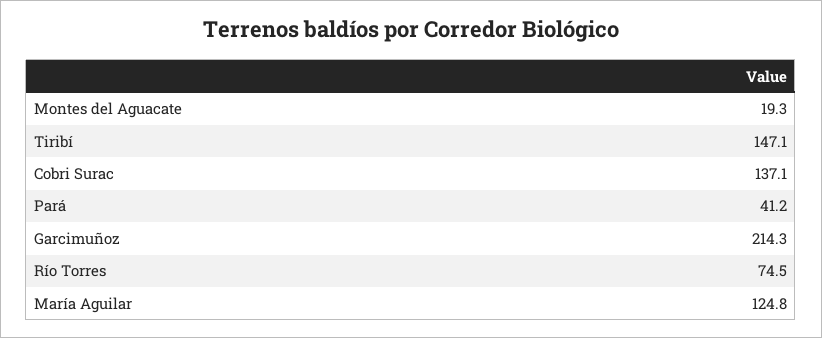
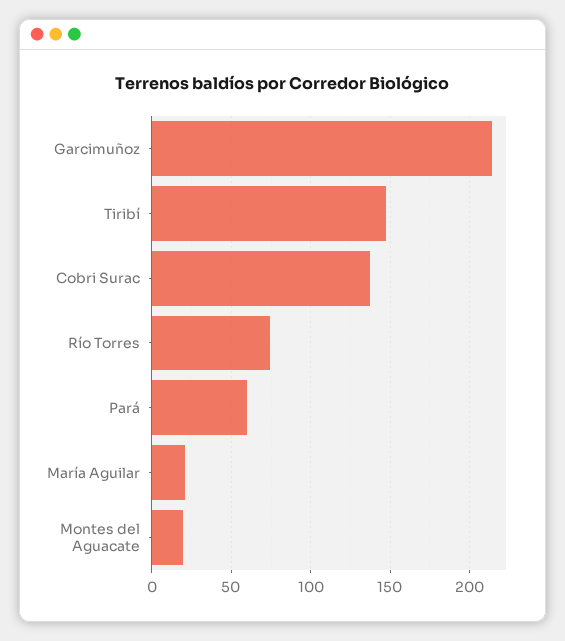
Pará: 41.2 -> 60
María Aguilar: 124.8 -> 20

